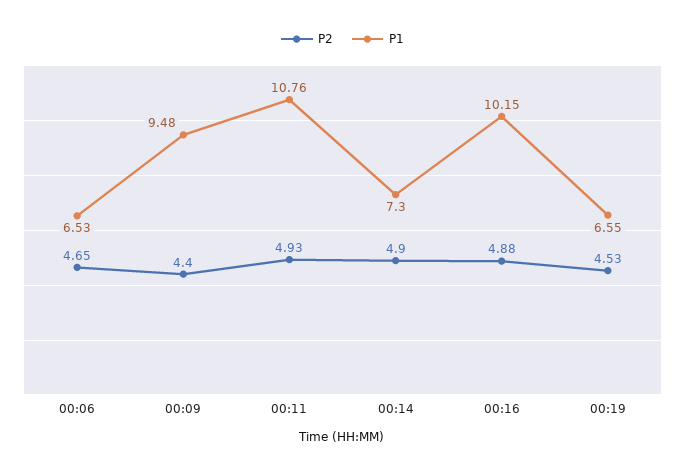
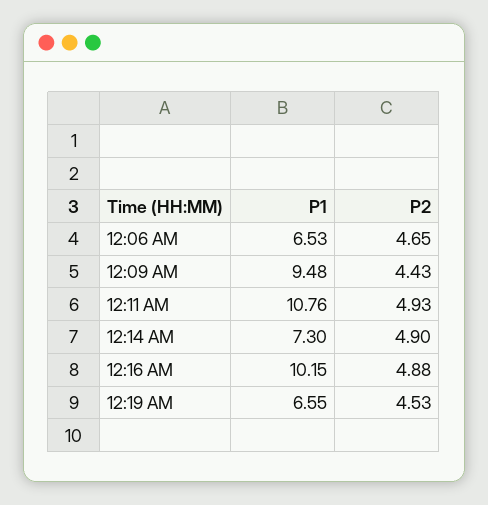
P2, 00:09: 4.4 -> 4.43

